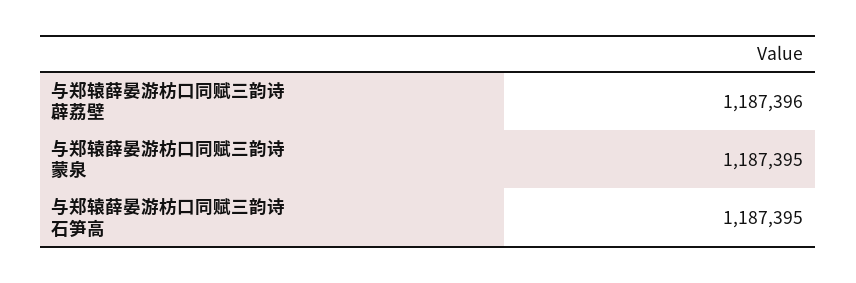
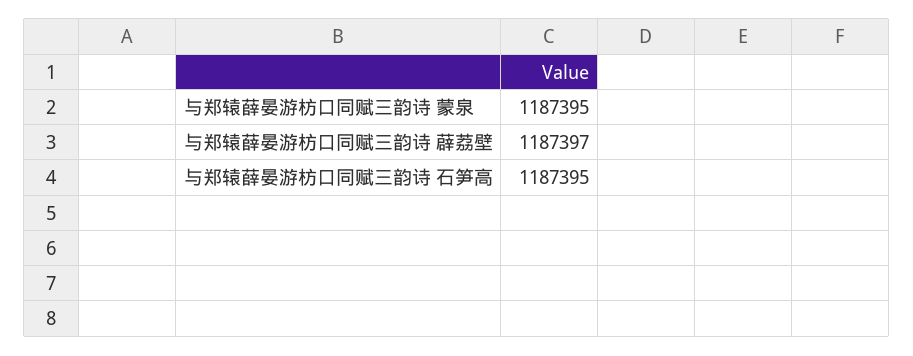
与郑辕薛晏游枋口同赋三韵诗 薜荔壁: 1187396 -> 1187397

